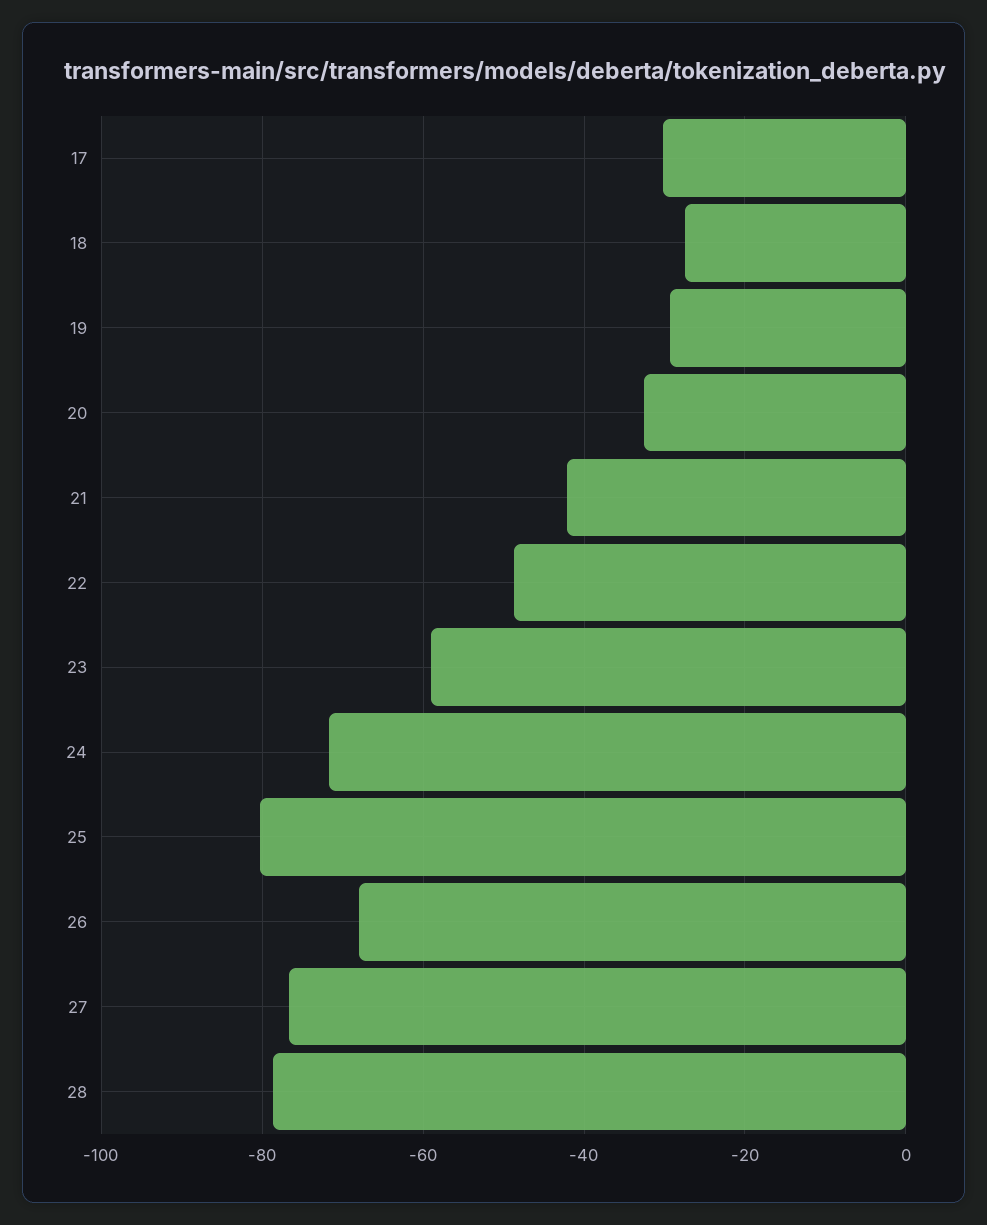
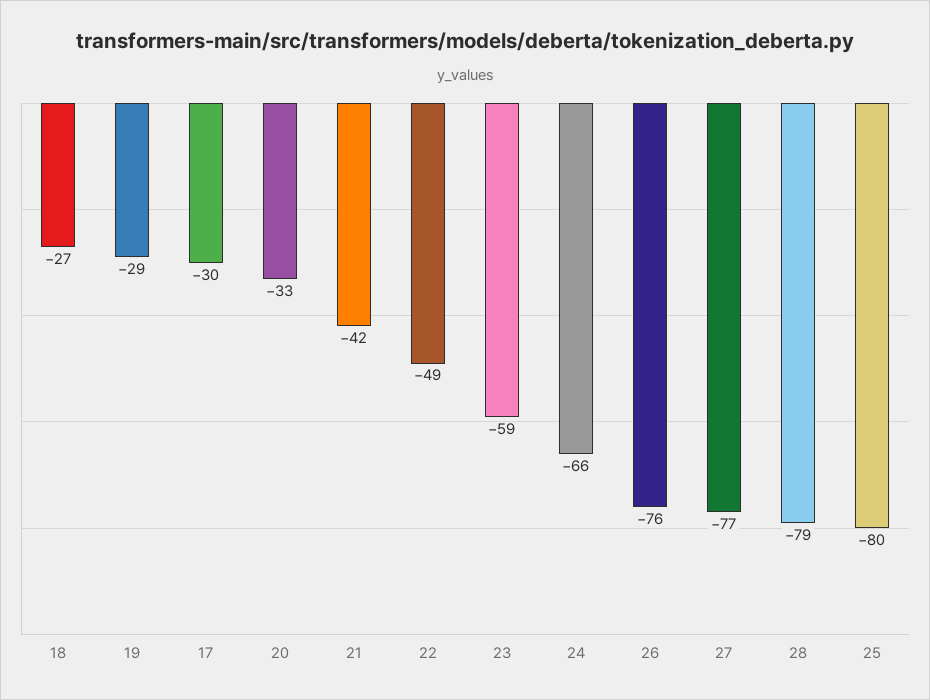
24: -72 -> -66
26: -68 -> -76

